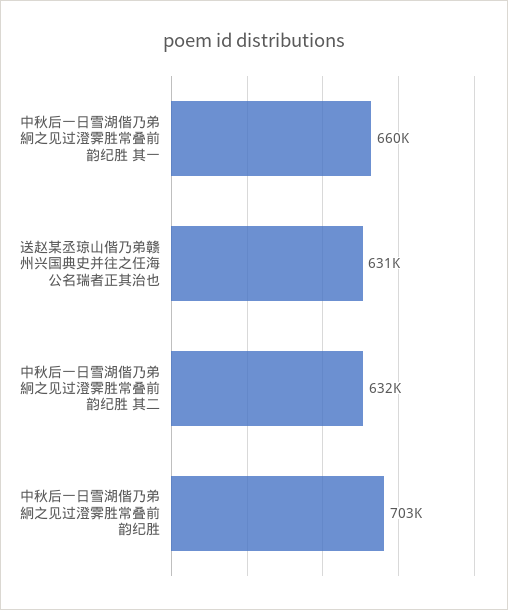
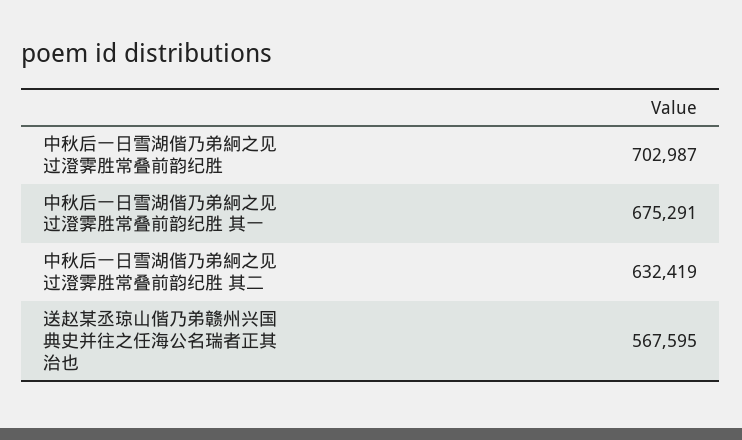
中秋后一日雪湖偕乃弟絅之见过澄霁胜常叠前韵纪胜 其一: 660000 -> 675291
送赵某丞琼山偕乃弟赣州兴国典史并往之任海公名瑞者正其治也: 631000 -> 567595

